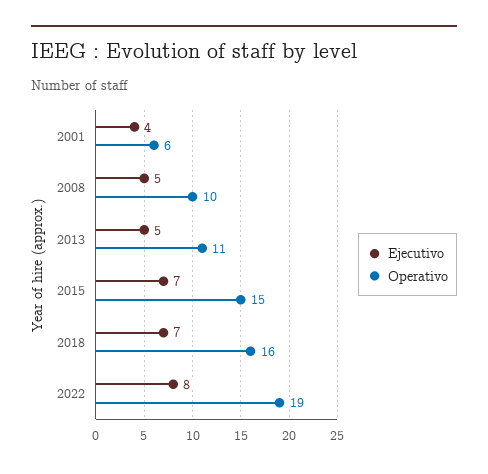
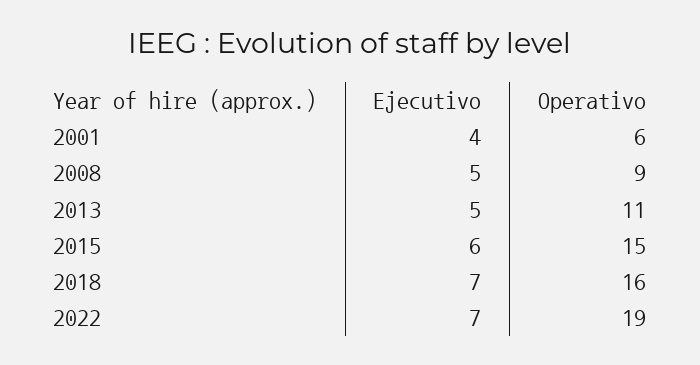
Operativo, 2008: 10 -> 9
Ejecutivo, 2015: 7 -> 6
Ejecutivo, 2022: 8 -> 7

